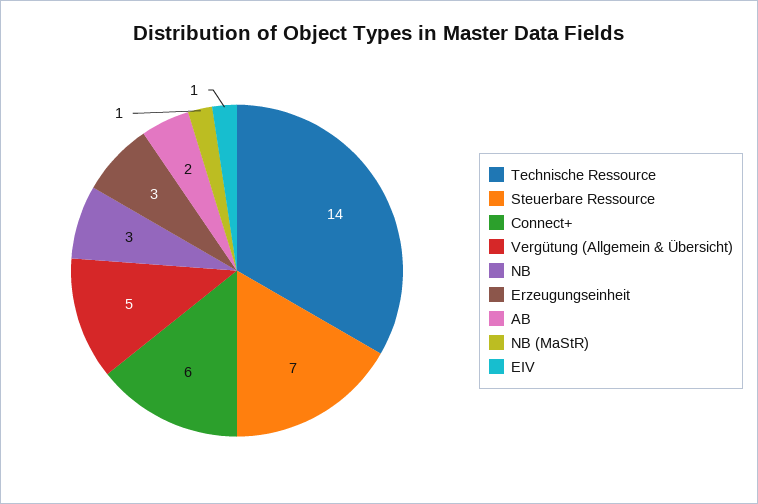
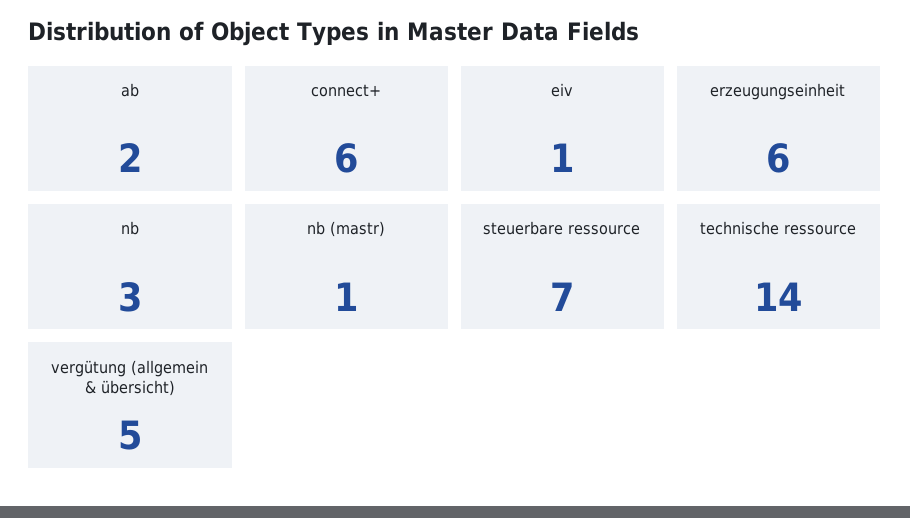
Erzeugungseinheit: 3 -> 6

